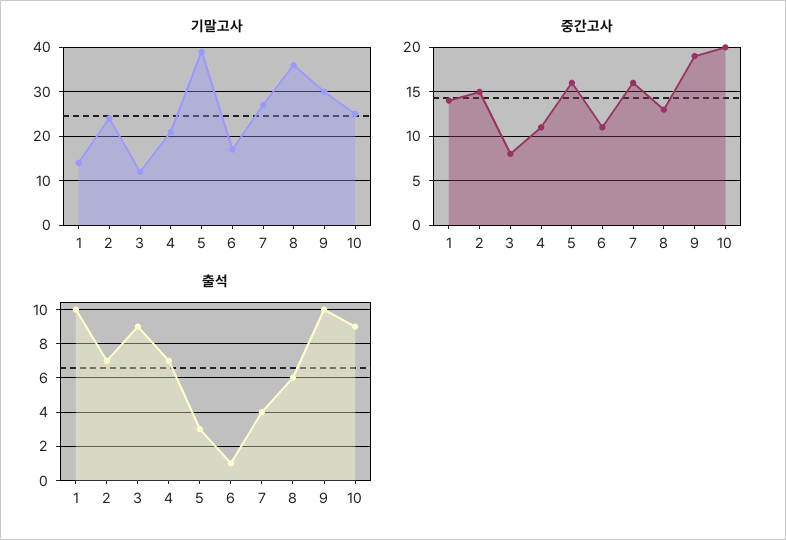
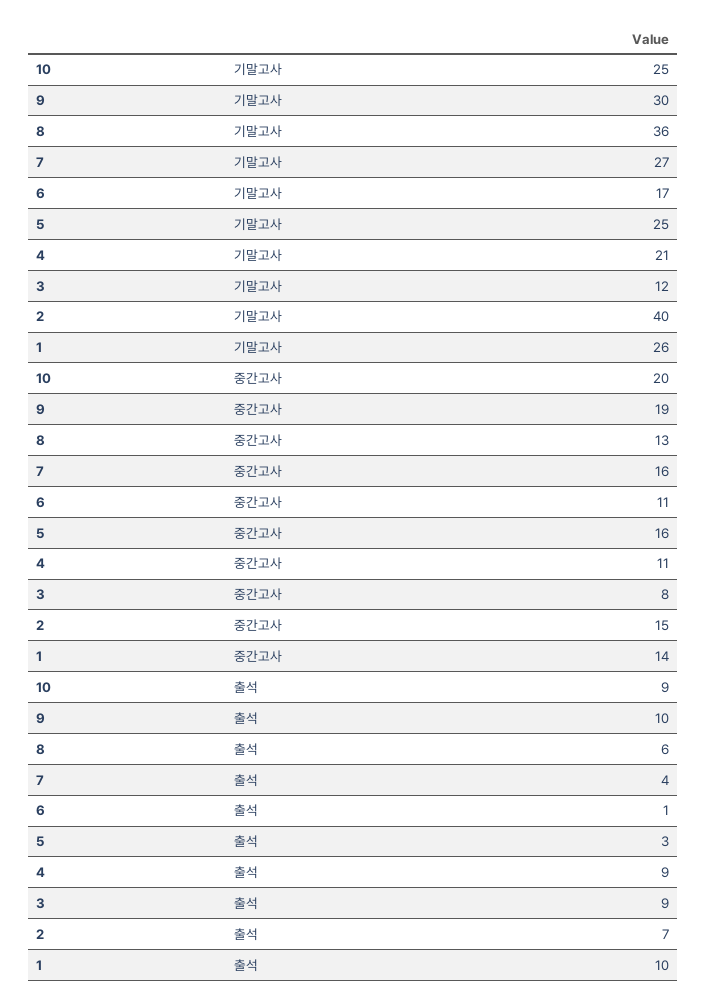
기말고사, 1: 15 -> 26
기말고사, 2: 25 -> 40
기말고사, 5: 40 -> 25
출석, 4: 7 -> 9

